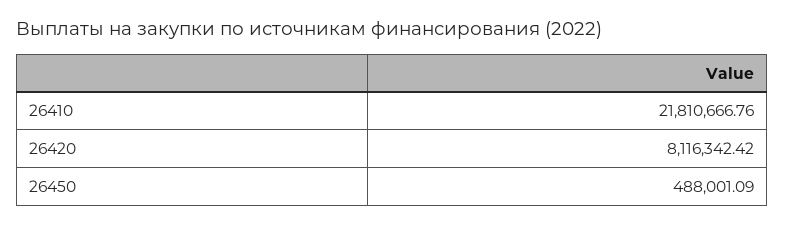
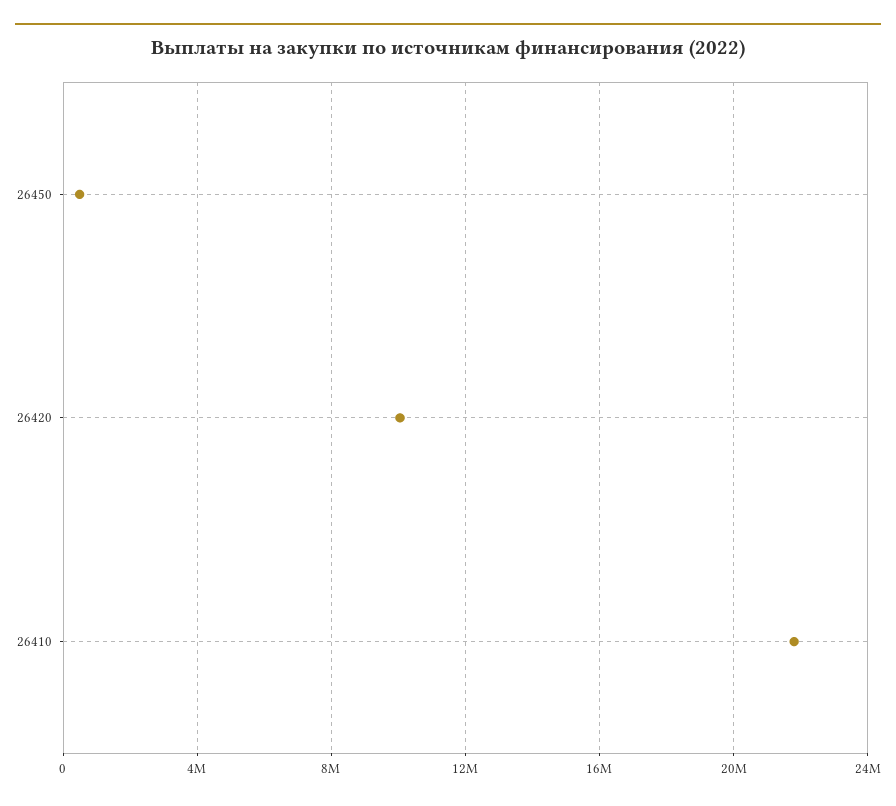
26420: 8116342.42 -> 10000000

